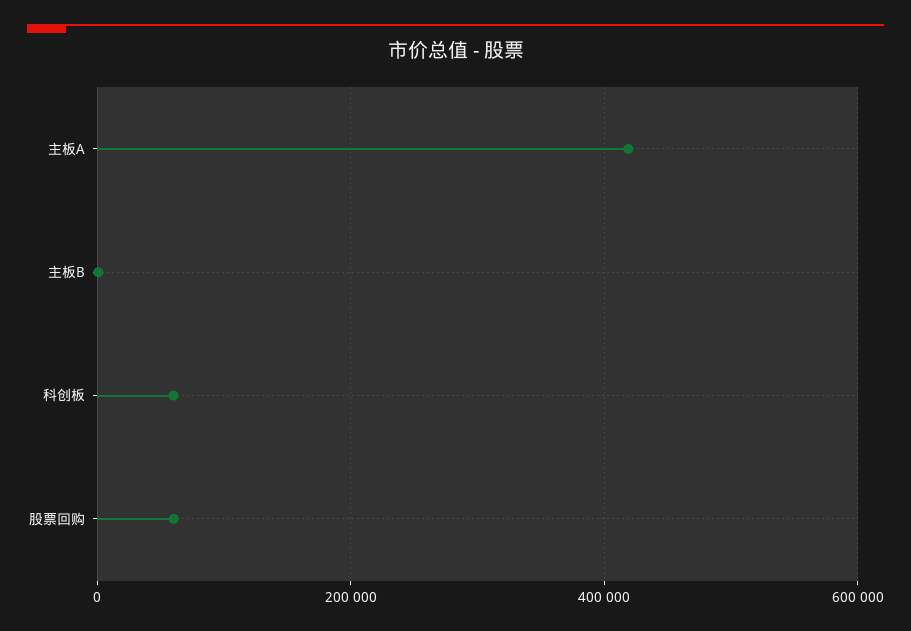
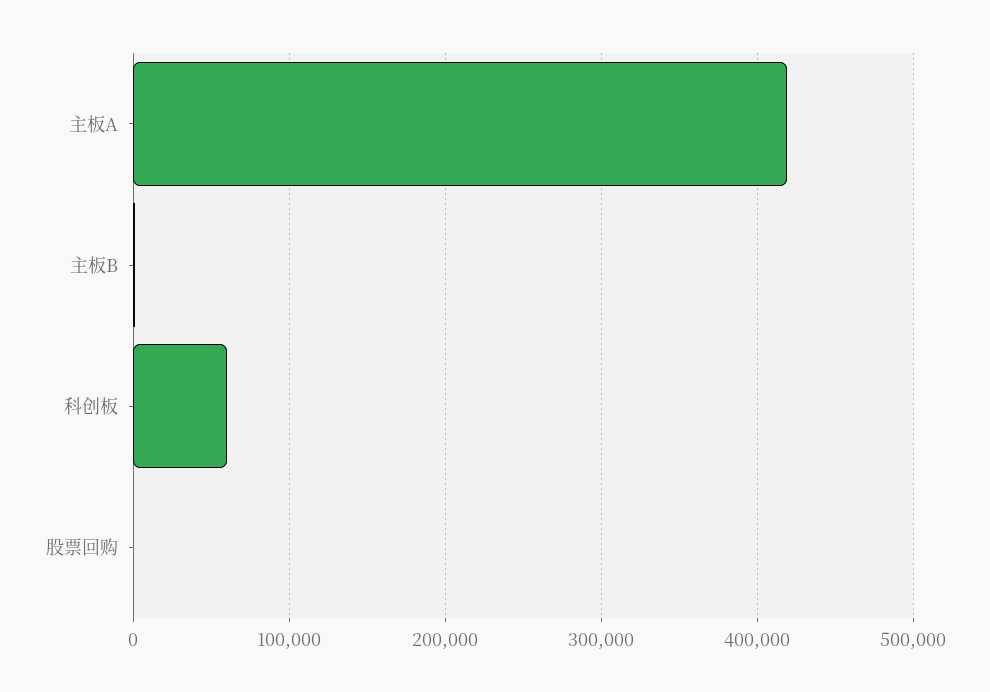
股票回购: 60000 -> 0

